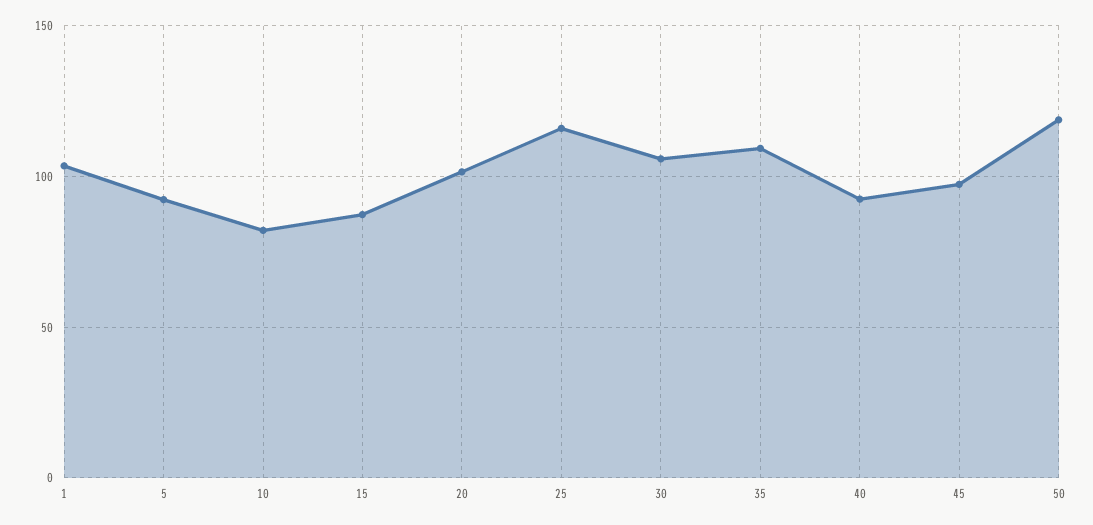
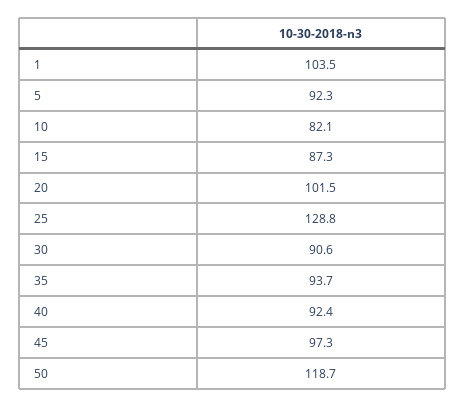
25: 115 -> 128.8
30: 105 -> 90.6
35: 110 -> 93.7

